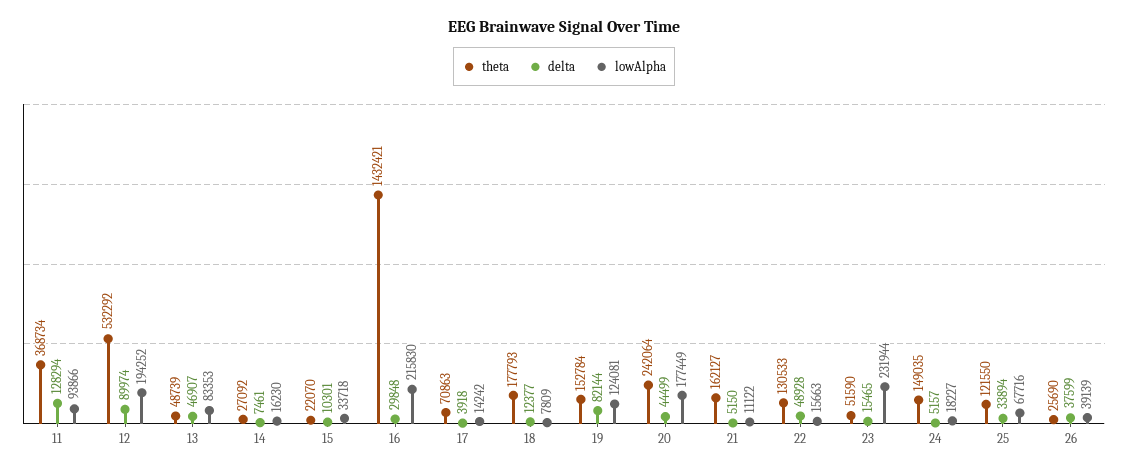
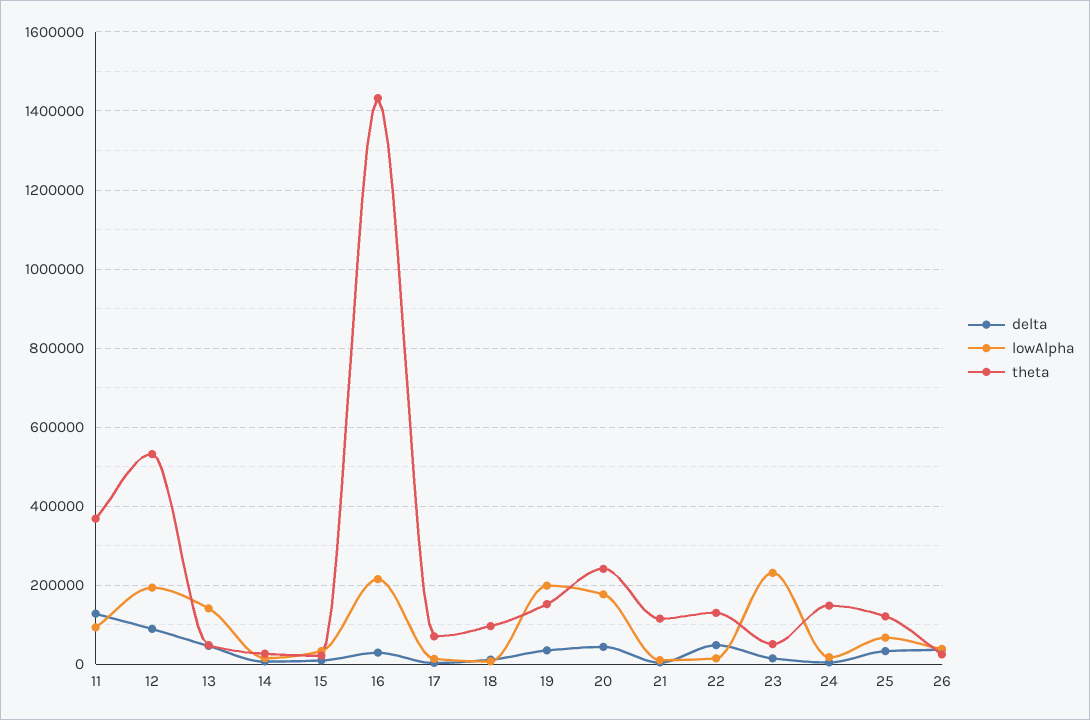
lowAlpha, 13: 83353 -> 140000
theta, 18: 177793 -> 100000
delta, 19: 82144 -> 40000
lowAlpha, 19: 124081 -> 200000
theta, 21: 162127 -> 120000

